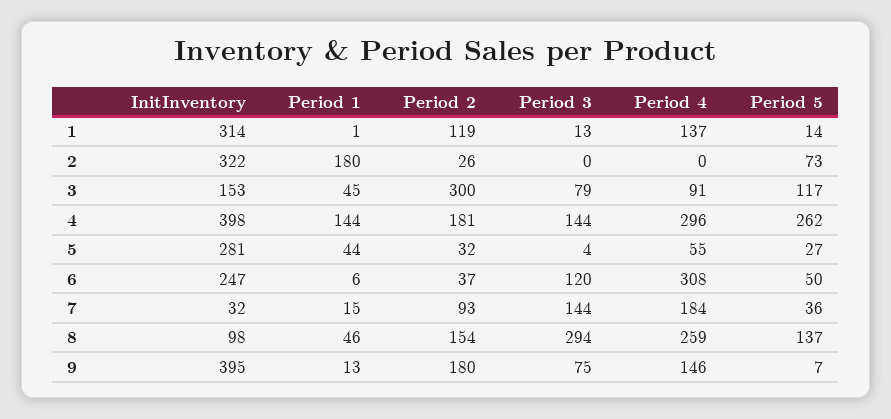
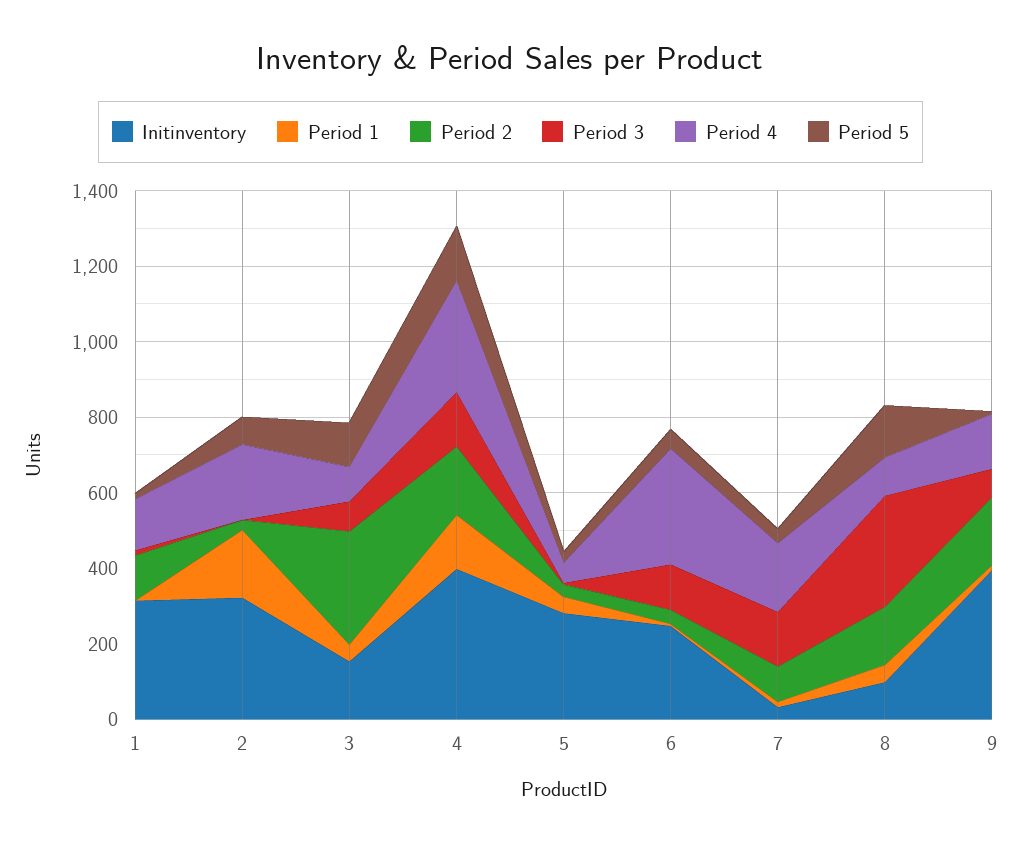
Period 4, 2: 0 -> 200
Period 5, 4: 262 -> 150
Period 4, 8: 259 -> 100

